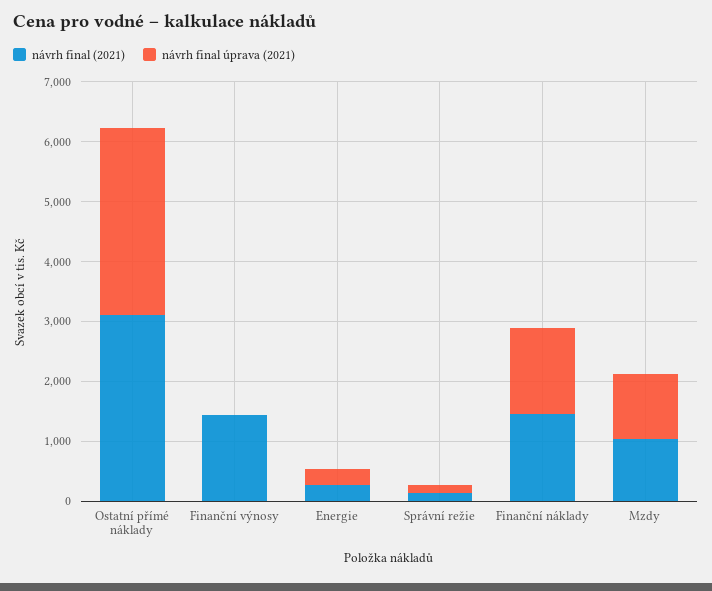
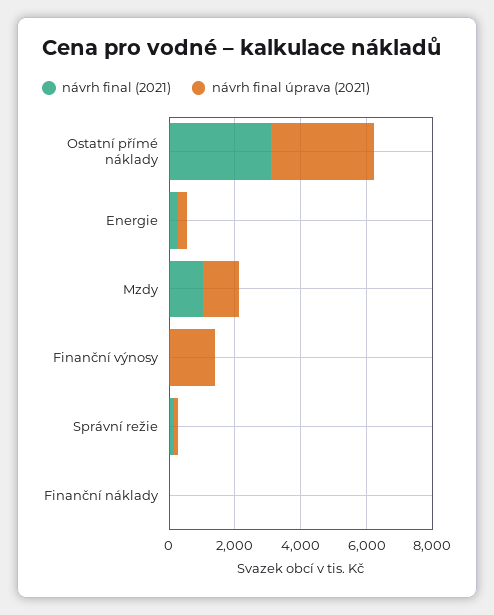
návrh final (2021), Finanční výnosy: 1400 -> 0
návrh final úprava (2021), Finanční výnosy: 0 -> 1500
návrh final (2021), Finanční náklady: 1400 -> 0
návrh final úprava (2021), Finanční náklady: 1400 -> 0

